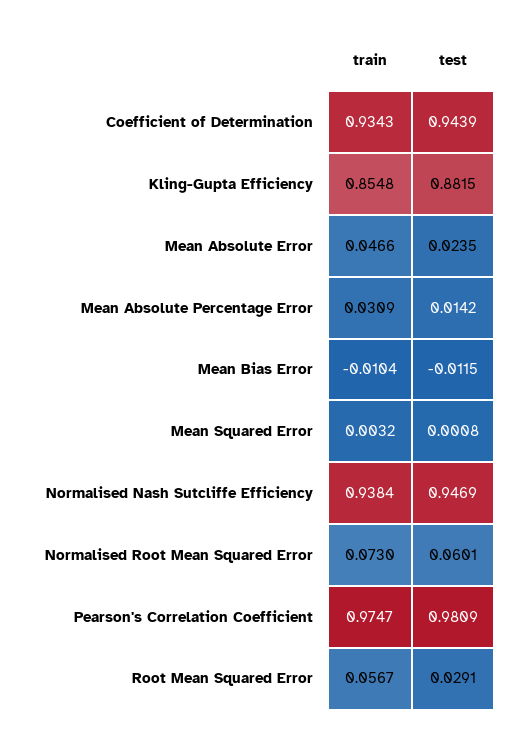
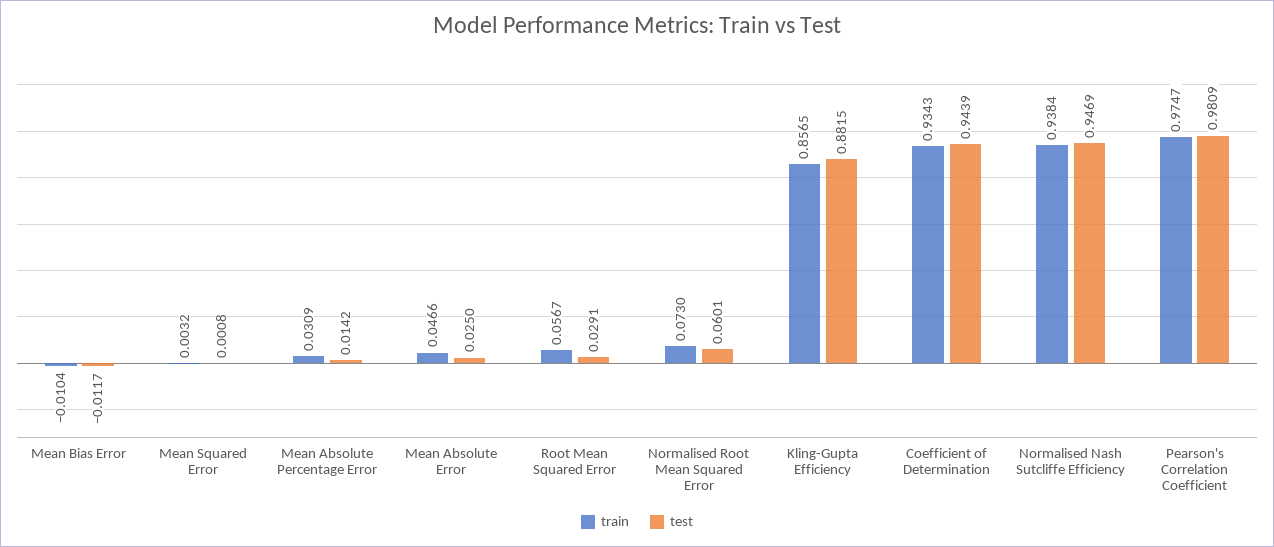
train, Kling-Gupta Efficiency: 0.8548 -> 0.8565
test, Mean Absolute Error: 0.0235 -> 0.025
test, Mean Bias Error: -0.0115 -> -0.0117

